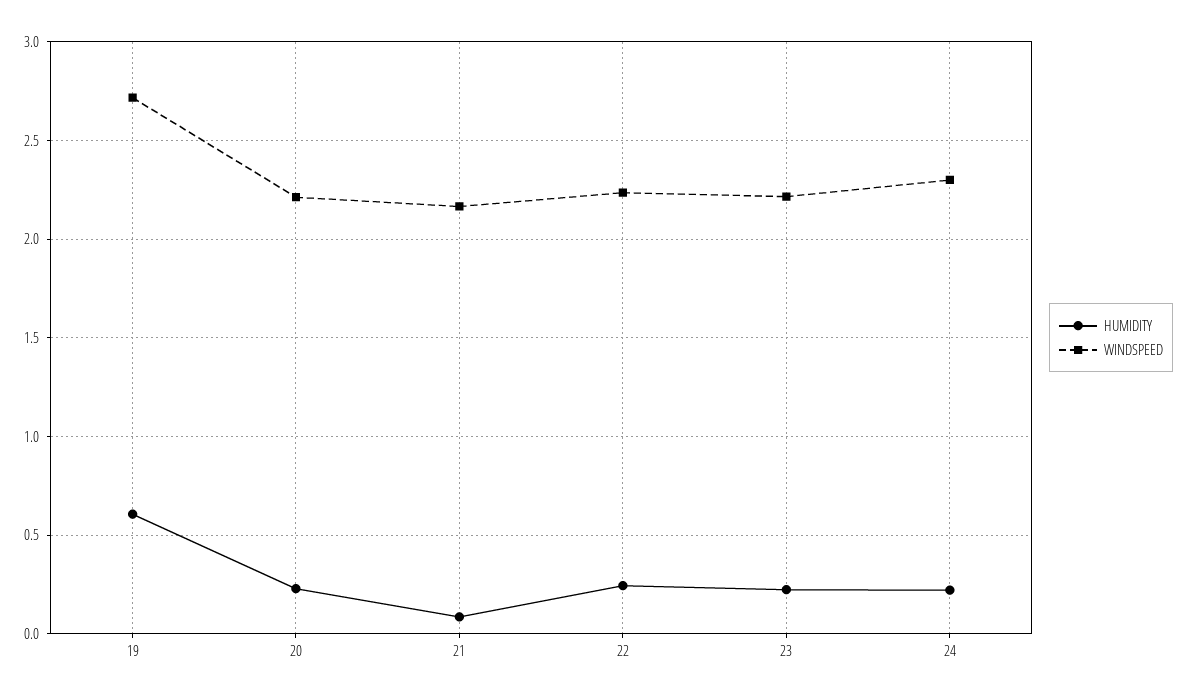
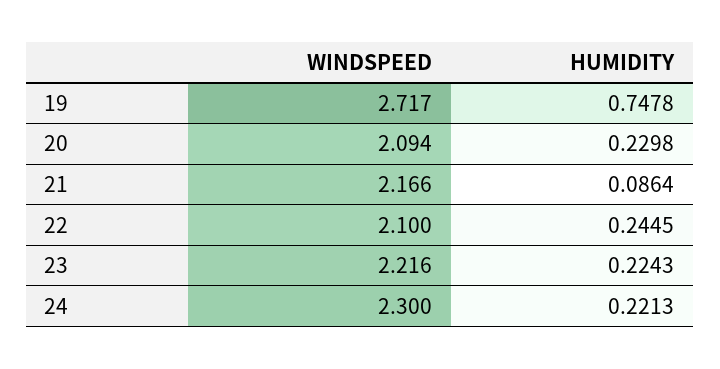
HUMIDITY, 19: 0.6 -> 0.7478
WINDSPEED, 20: 2.2 -> 2.094
WINDSPEED, 22: 2.25 -> 2.1

